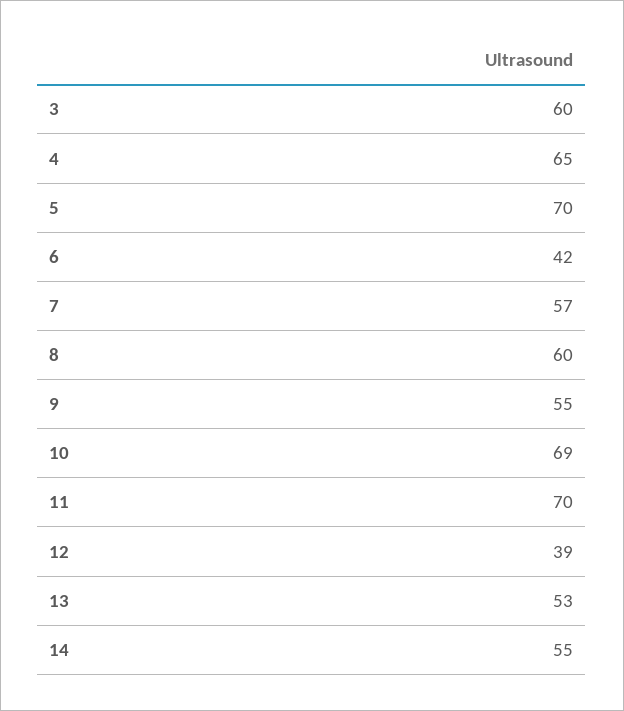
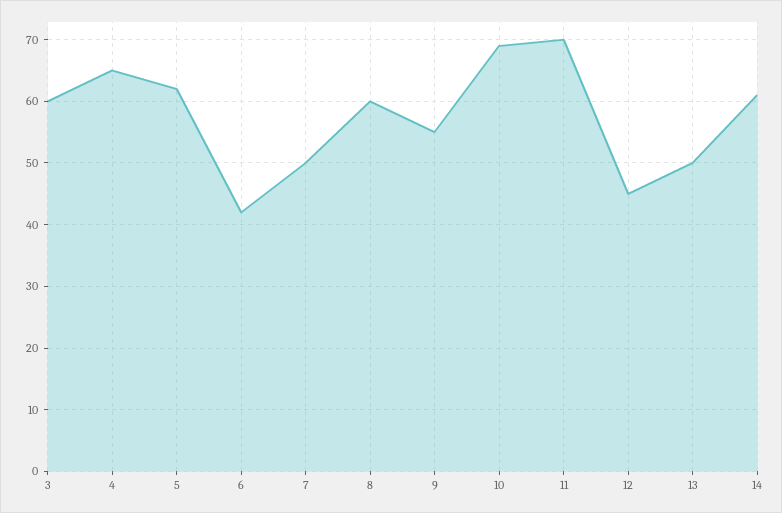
5: 70 -> 62
7: 57 -> 50
12: 39 -> 45
13: 53 -> 50
14: 55 -> 61

